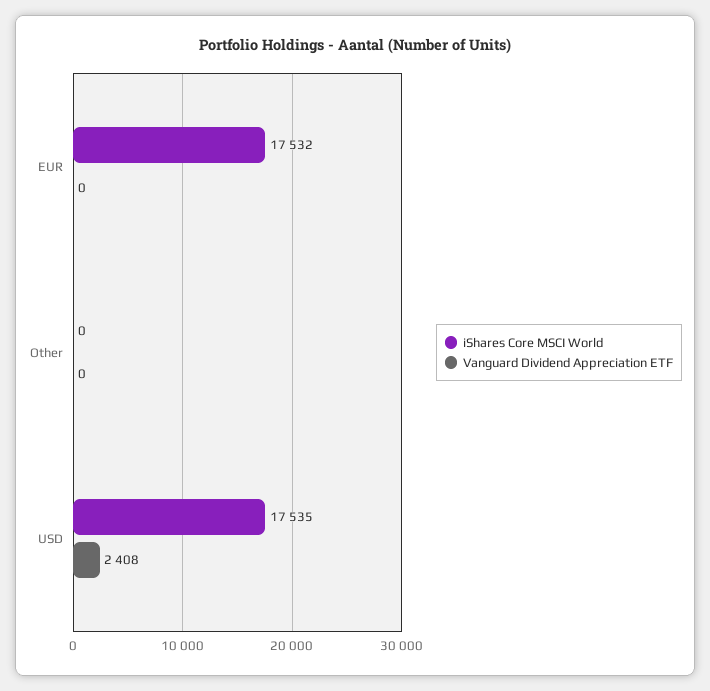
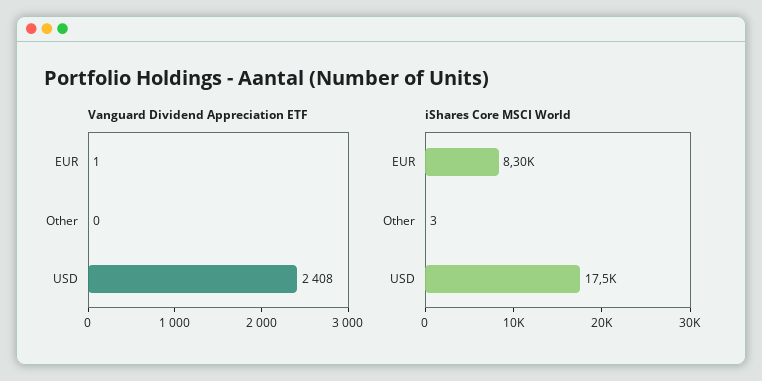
iShares Core MSCI World, EUR: 17532 -> 8300
Vanguard Dividend Appreciation ETF, EUR: 0 -> 1
iShares Core MSCI World, Other: 0 -> 3

